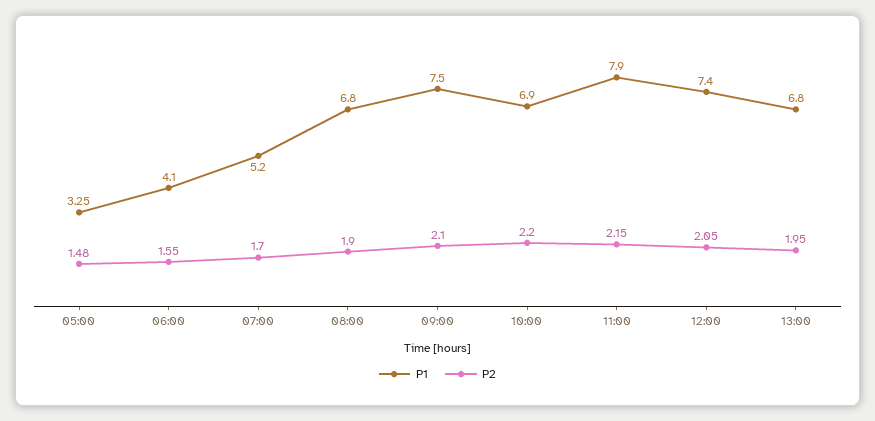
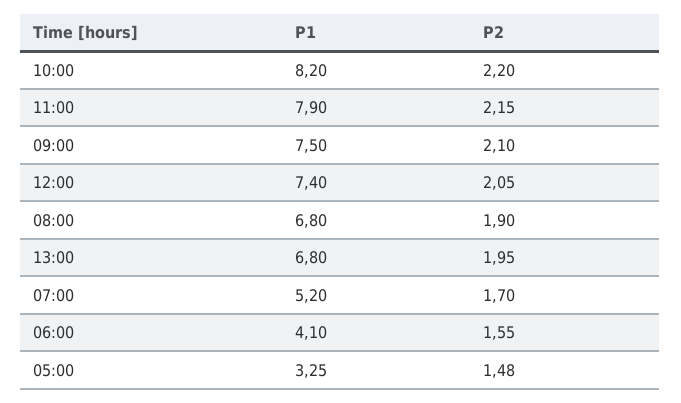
P1, 10:00: 6.9 -> 8.2

